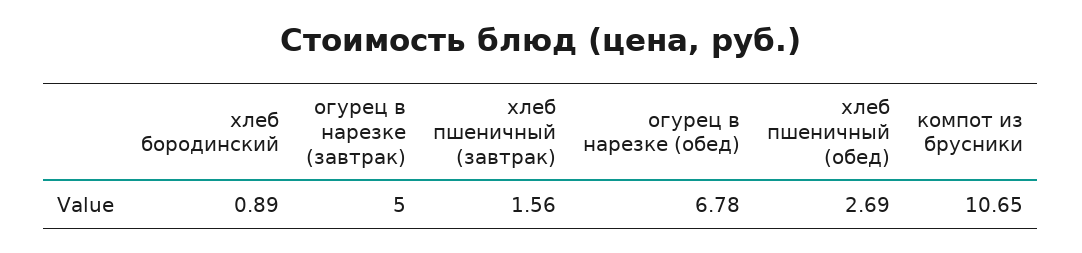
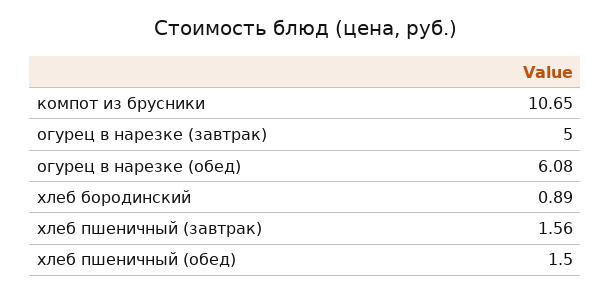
огурец в нарезке (обед): 6.78 -> 6.08
хлеб пшеничный (обед): 2.69 -> 1.5

